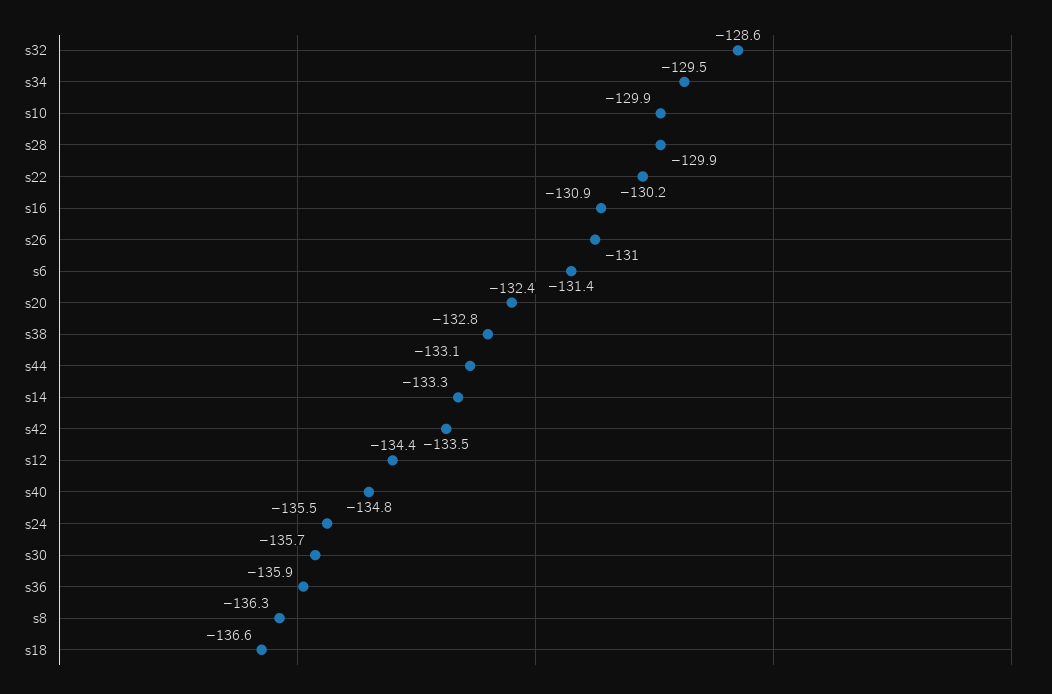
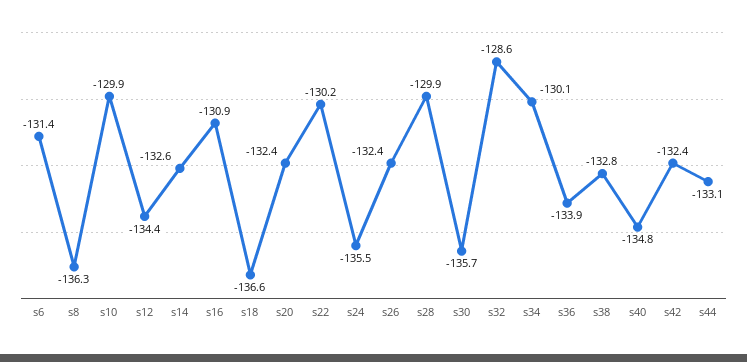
s34: -129.5 -> -130.1
s26: -131 -> -132.4
s14: -133.3 -> -132.6
s42: -133.5 -> -132.4
s36: -135.9 -> -133.9

